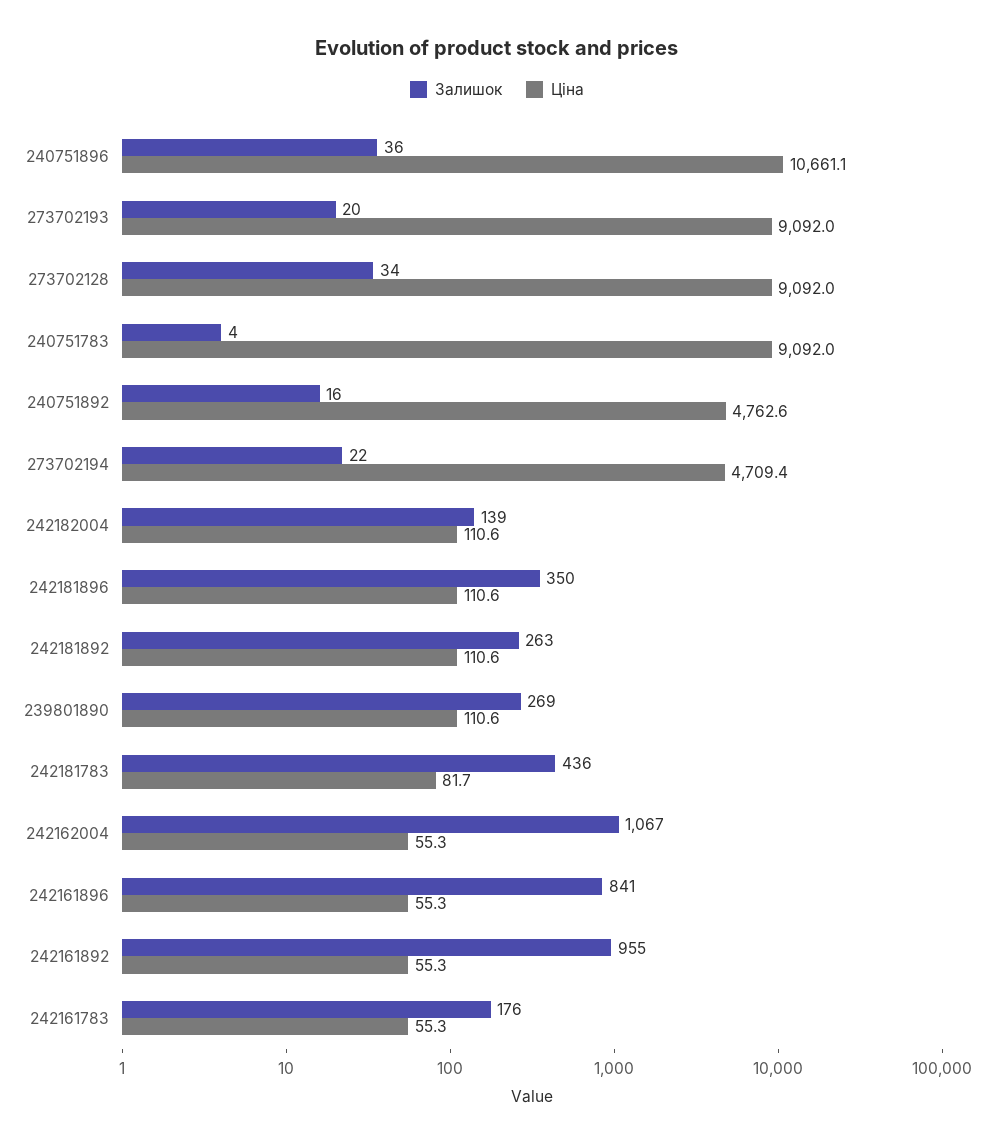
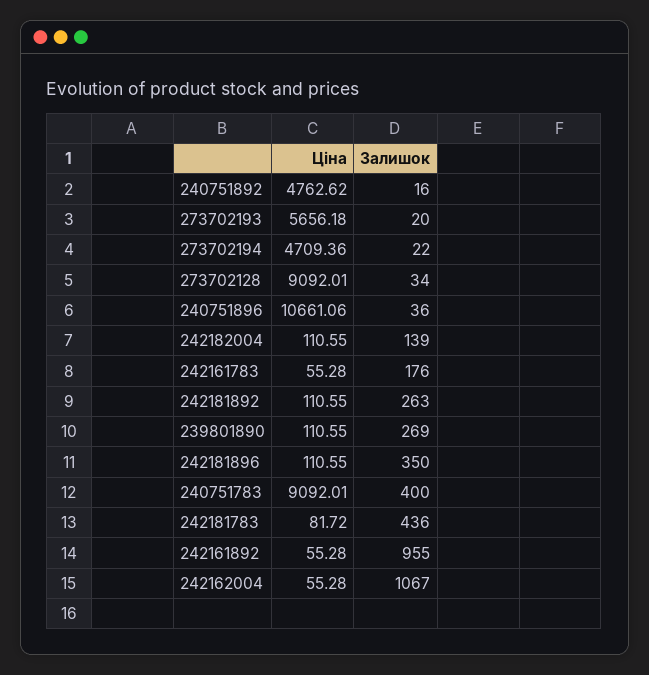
Ціна, 273702193: 9092 -> 5656.18
Залишок, 240751783: 4 -> 400
Залишок, 242161896: 841 -> none
Ціна, 242161896: 55.3 -> none

